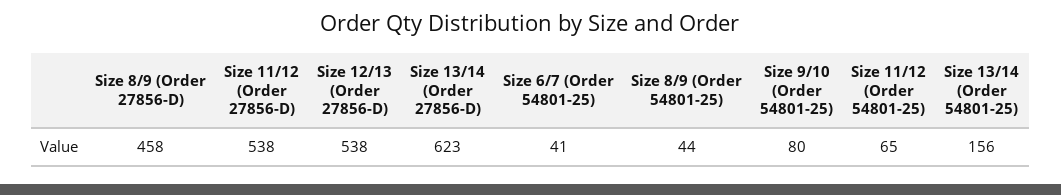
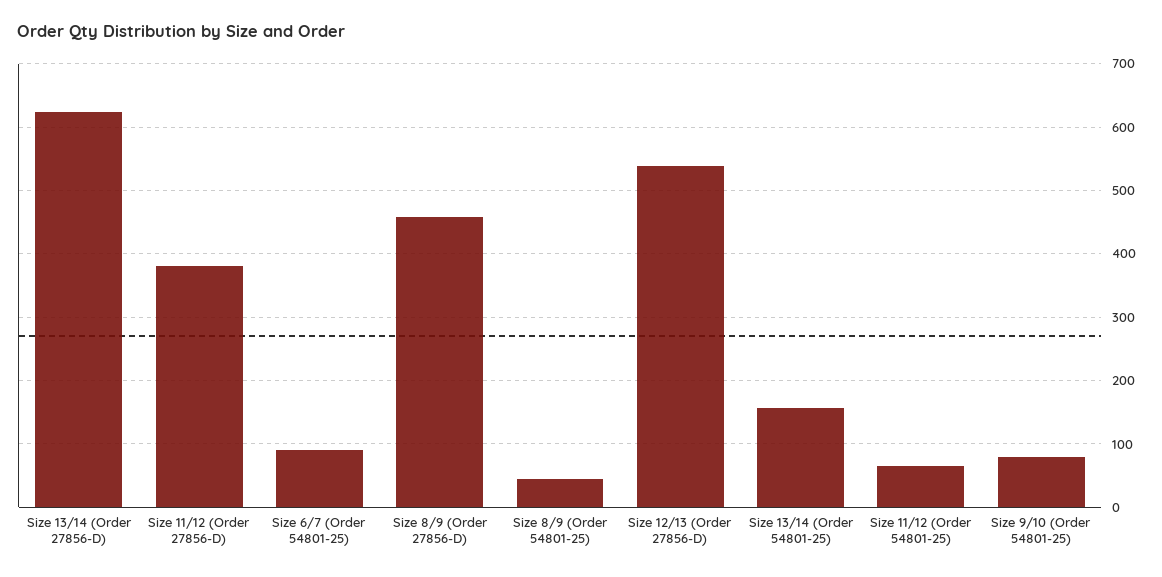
Size 11/12 (Order 27856-D): 538 -> 380
Size 6/7 (Order 54801-25): 41 -> 90

